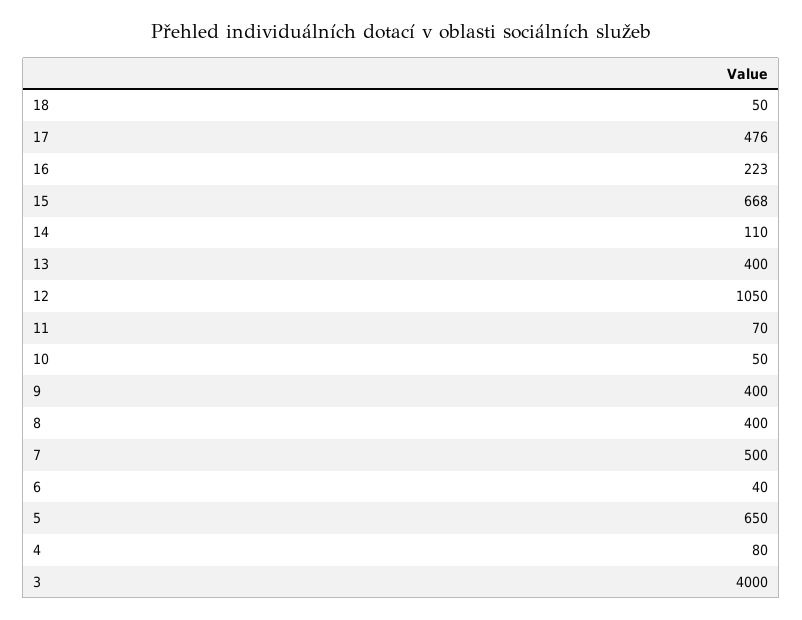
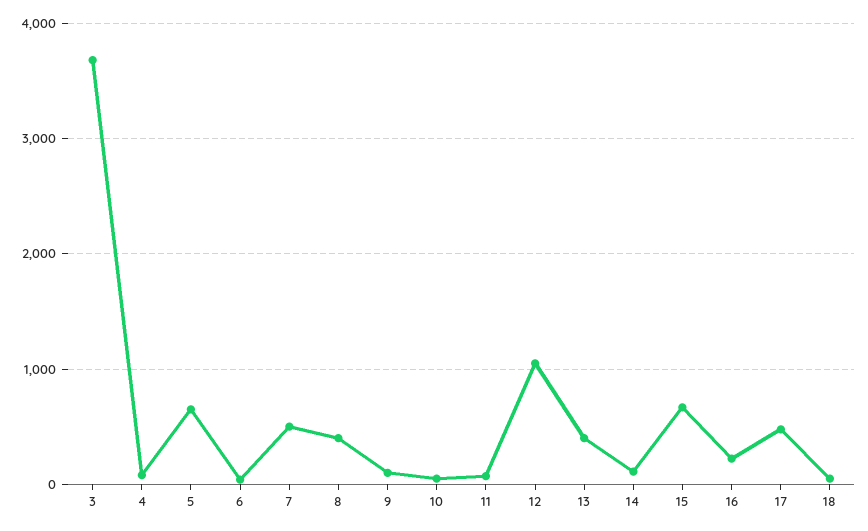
9: 400 -> 100
3: 4000 -> 3700

